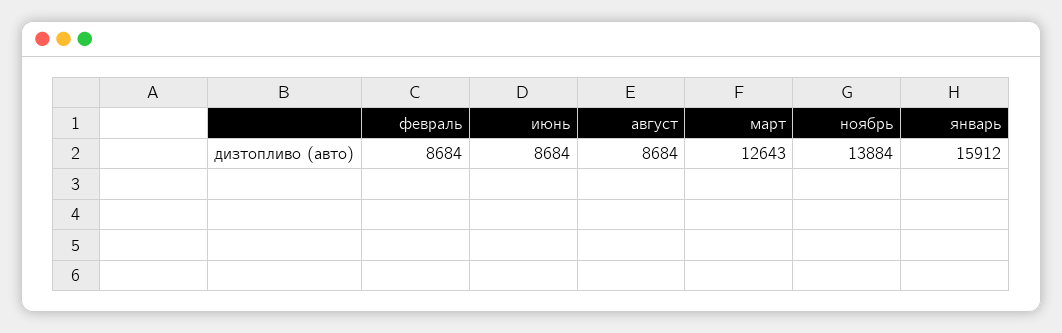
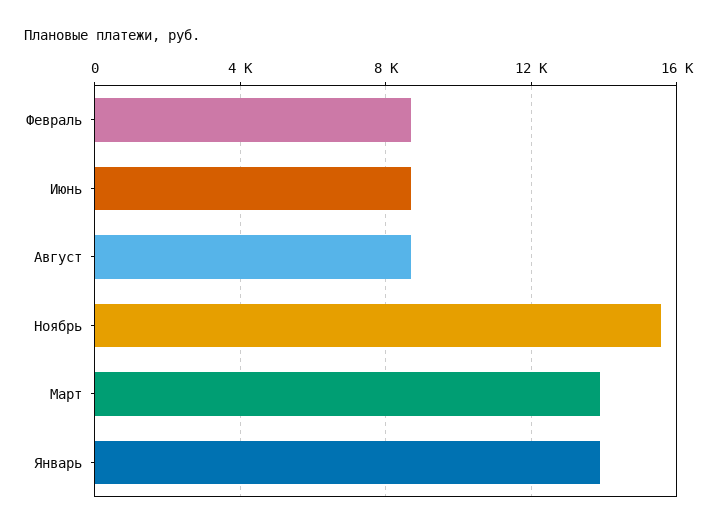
март: 12643 -> 14000
ноябрь: 13884 -> 15500
январь: 15912 -> 14000

